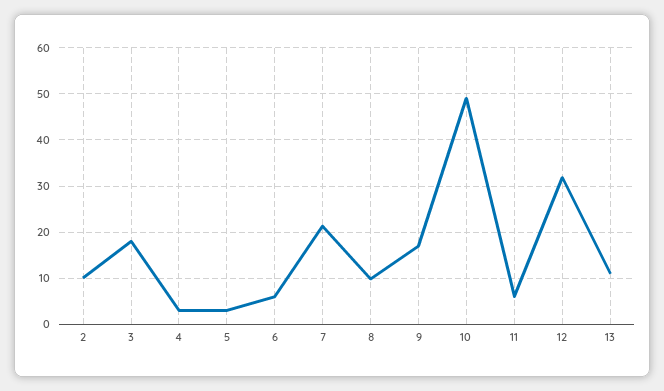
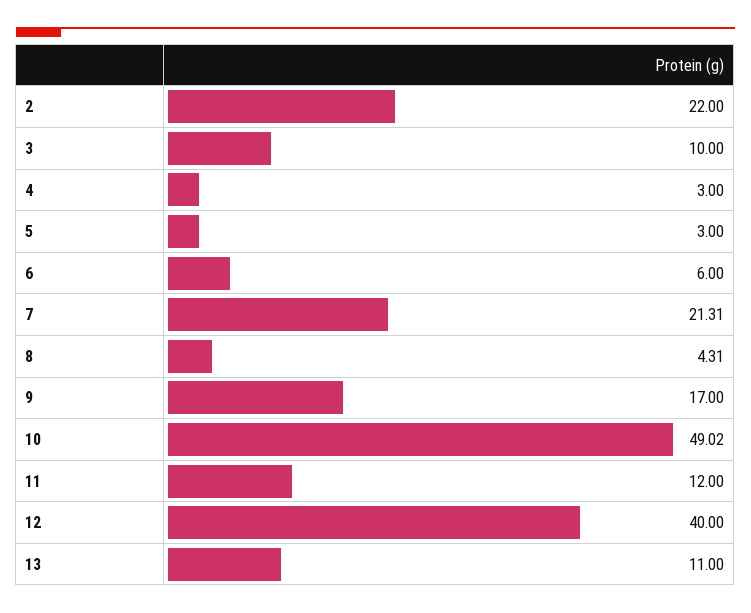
2: 10 -> 22
3: 18 -> 10
8: 10 -> 4.31
11: 6 -> 12
12: 32 -> 40

